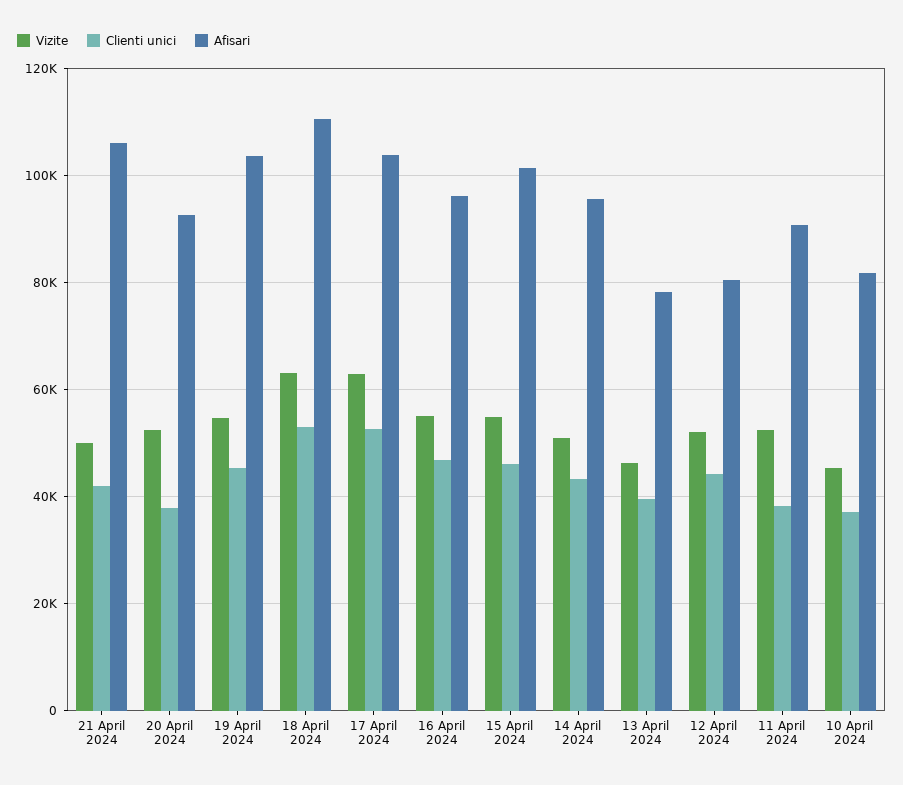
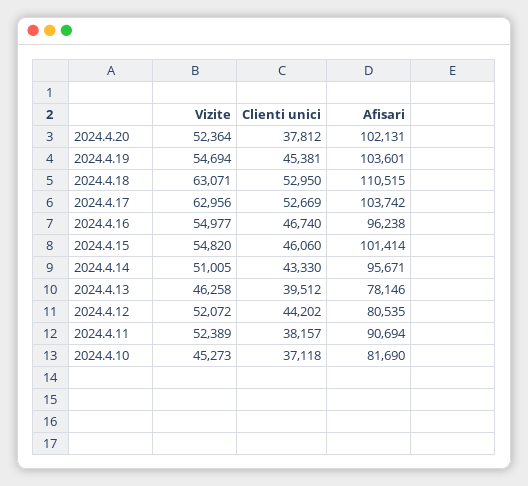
Vizite, 21 April 2024: 50000 -> none
Clienti unici, 21 April 2024: 42000 -> none
Afisari, 21 April 2024: 106000 -> none
Afisari, 20 April 2024: 92000 -> 102131

